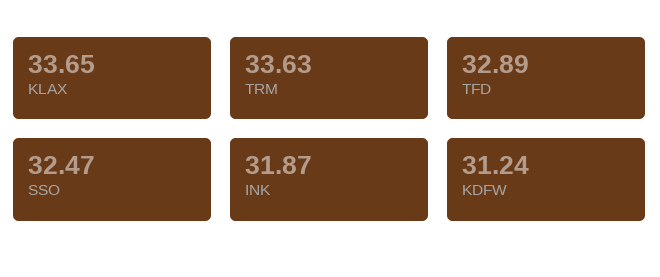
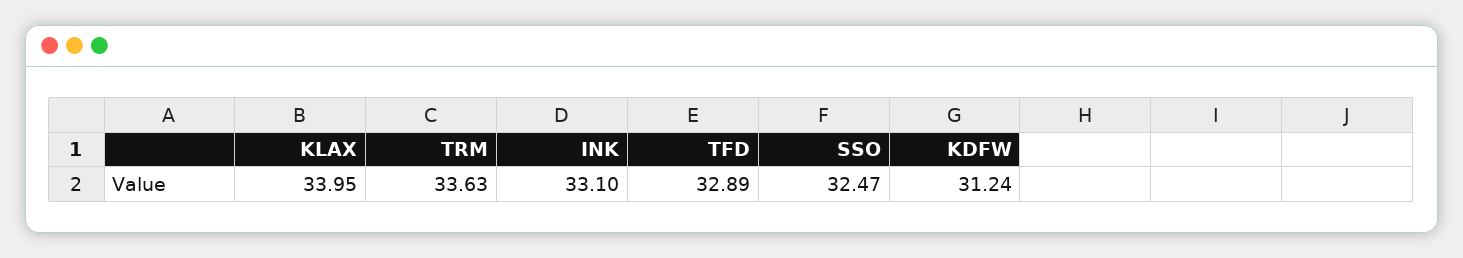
KLAX: 33.65 -> 33.95
INK: 31.87 -> 33.1

